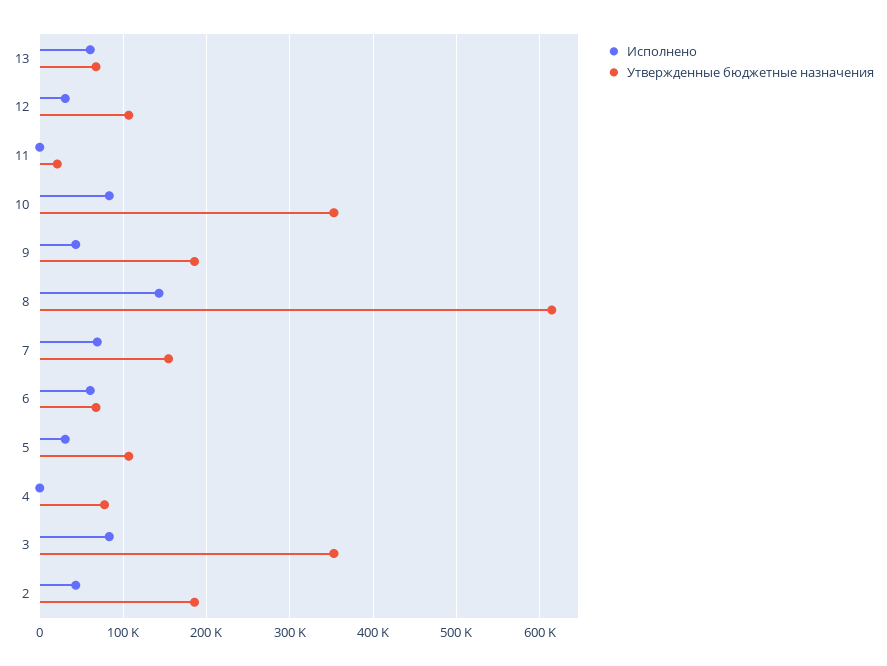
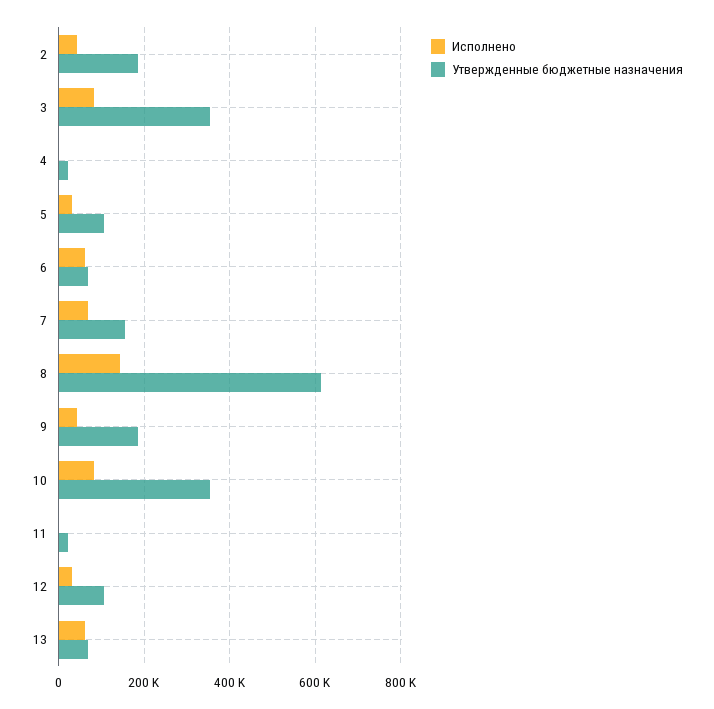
Утвержденные бюджетные назначения, 4: 80000 -> 20000

